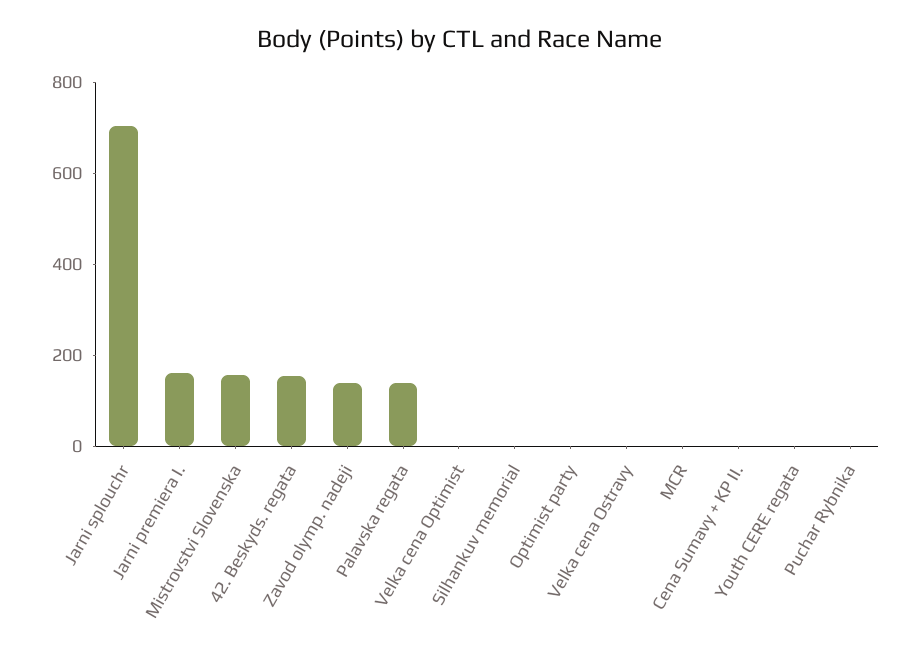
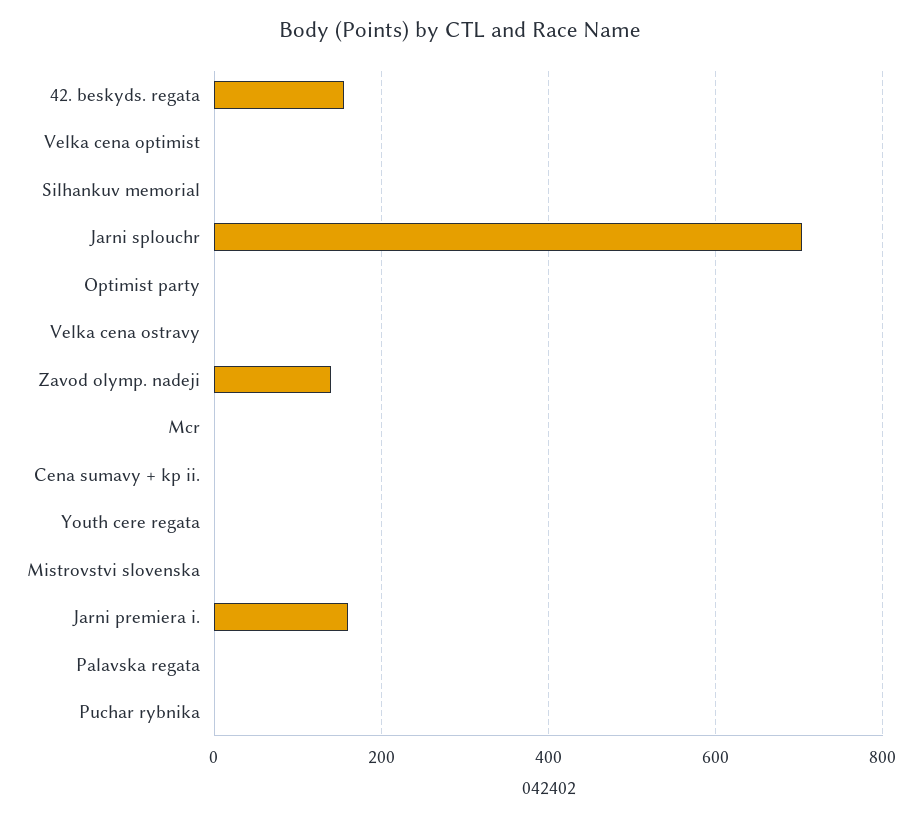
Mistrovstvi Slovenska: 150 -> 0
Palavska regata: 150 -> 0

